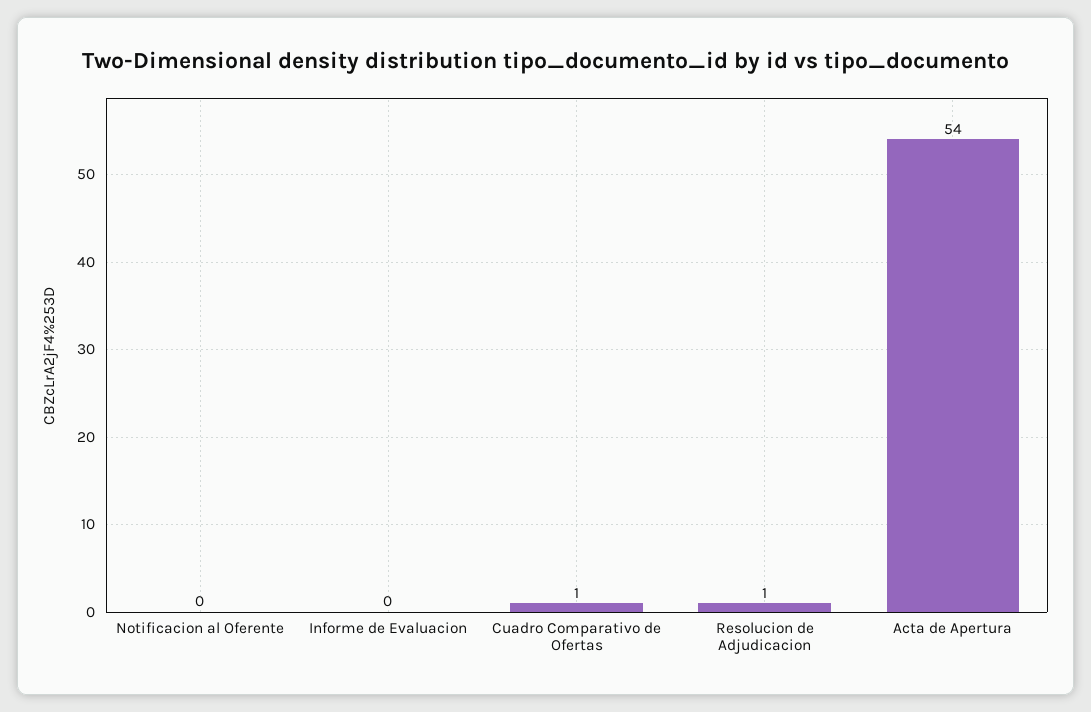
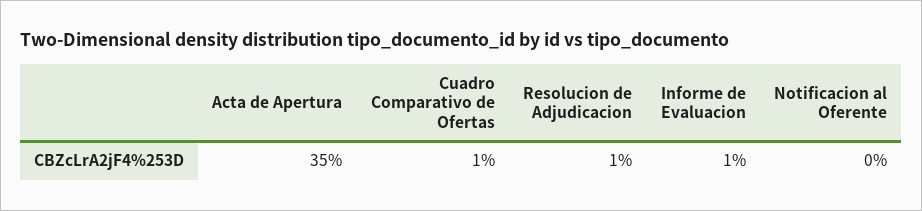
Informe de Evaluacion: 0 -> 1
Acta de Apertura: 54 -> 35

